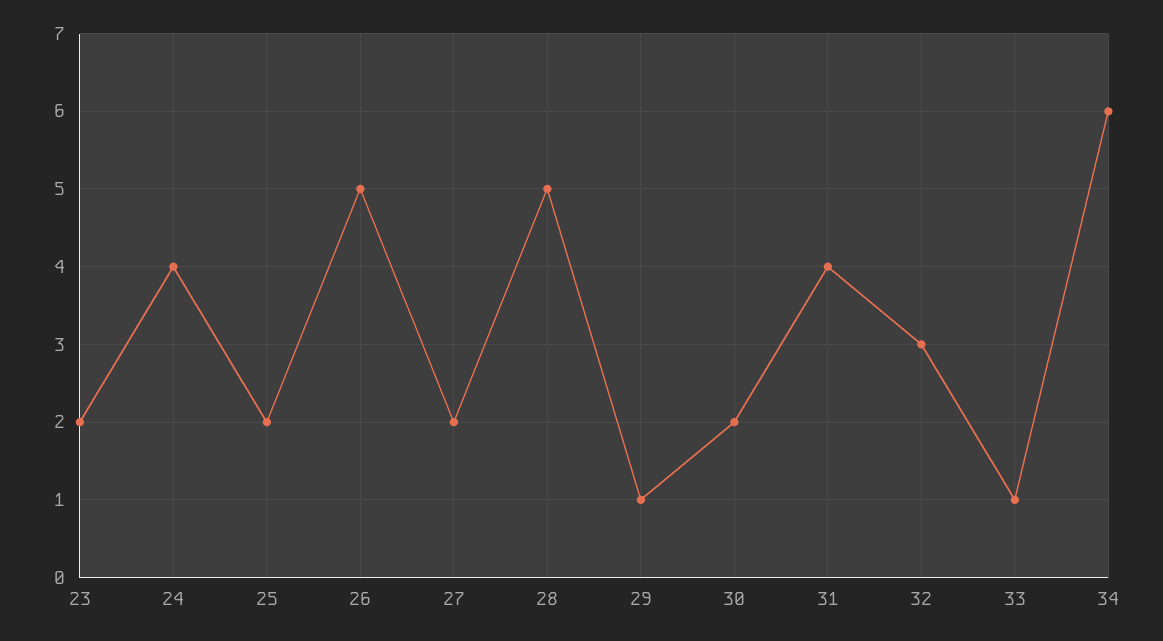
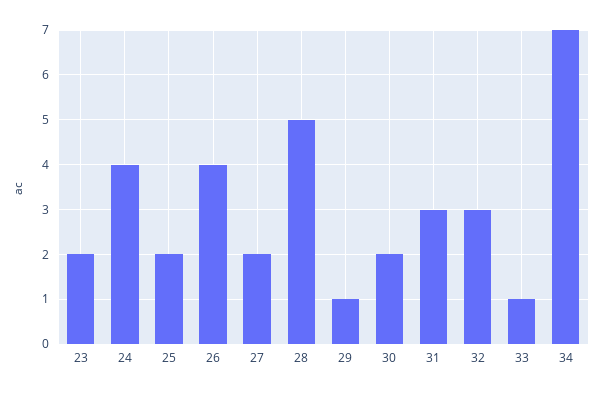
26: 5 -> 4
31: 4 -> 3
34: 6 -> 7

